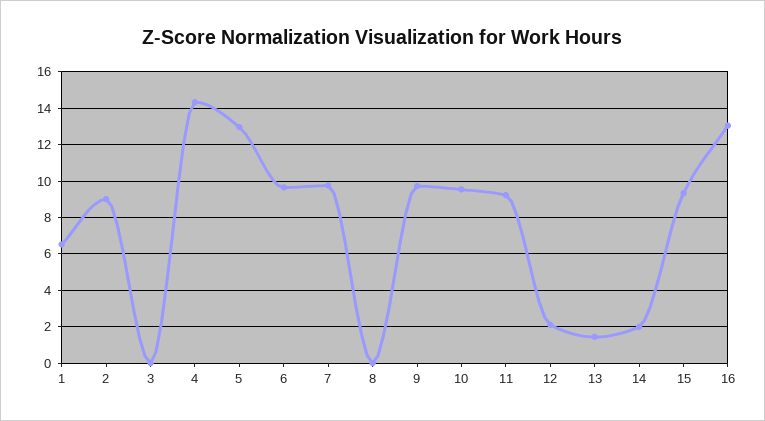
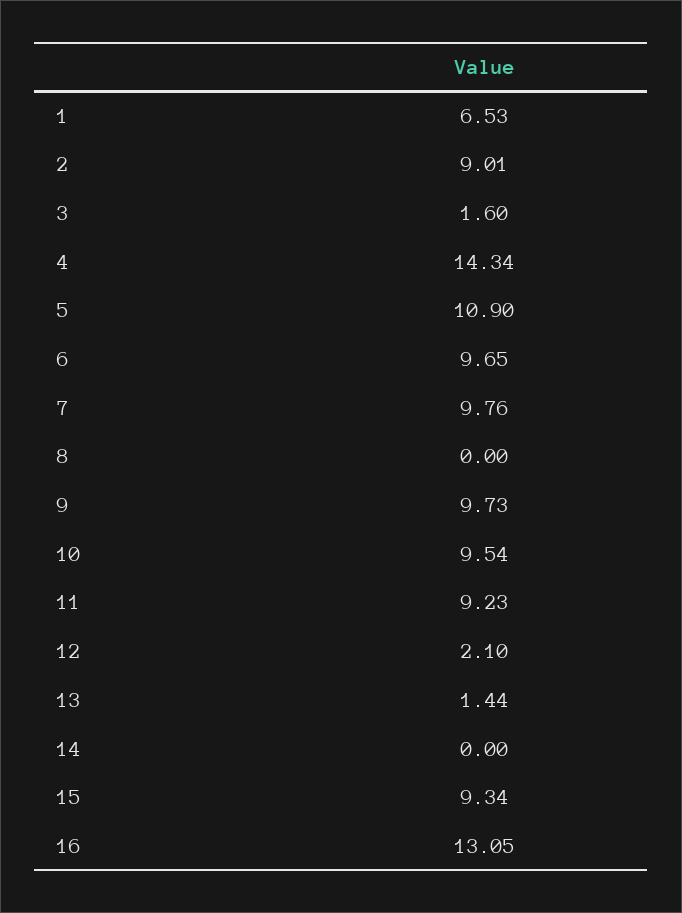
3: 0 -> 1.6
5: 13 -> 10.9
14: 2 -> 0

